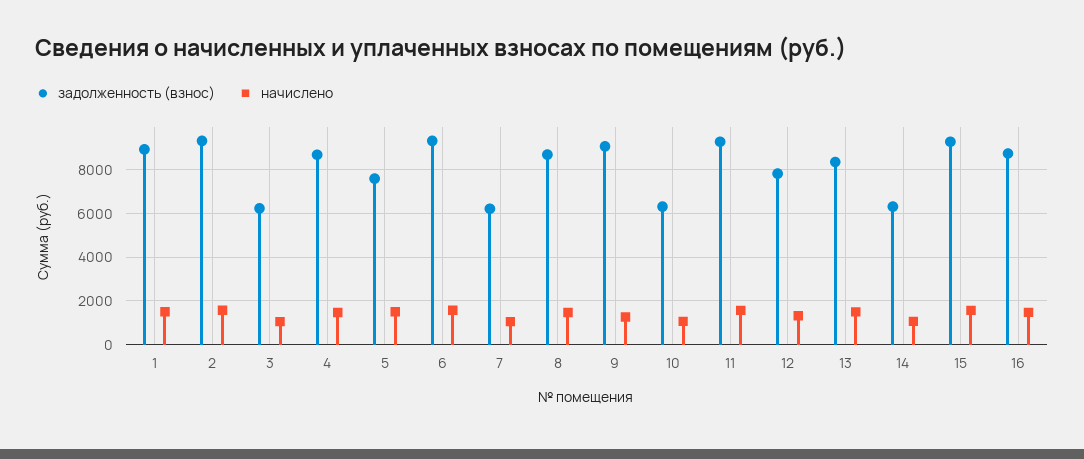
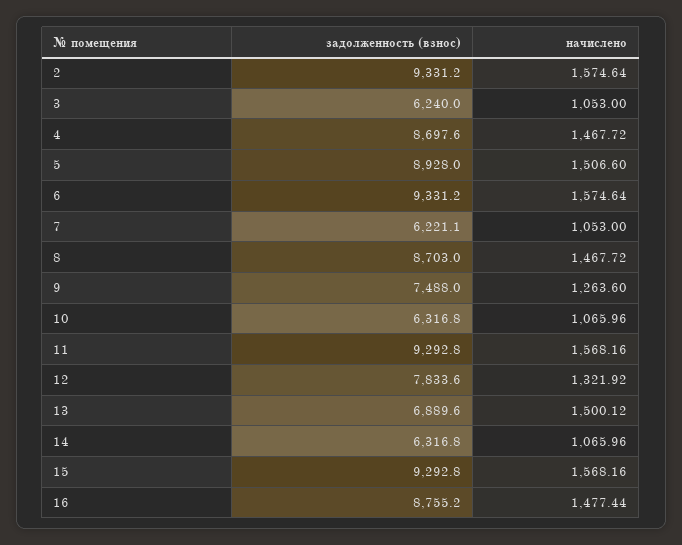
задолженность (взнос), 1: 9000 -> none
начислено, 1: 1500 -> none
задолженность (взнос), 5: 7500 -> 8928
задолженность (взнос), 9: 9000 -> 7488
задолженность (взнос), 13: 8500 -> 6889.6

